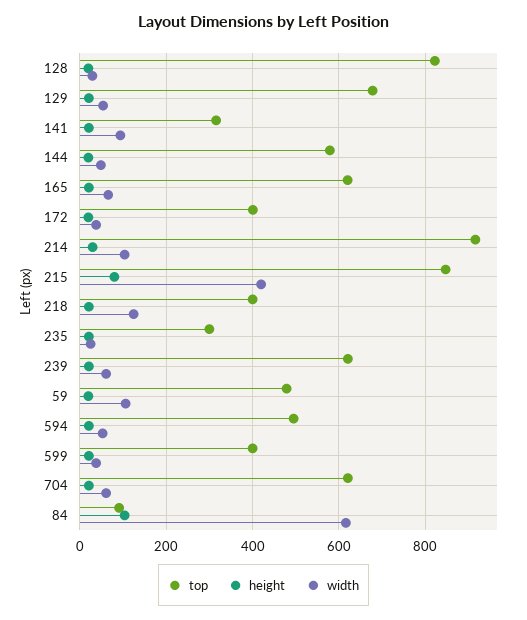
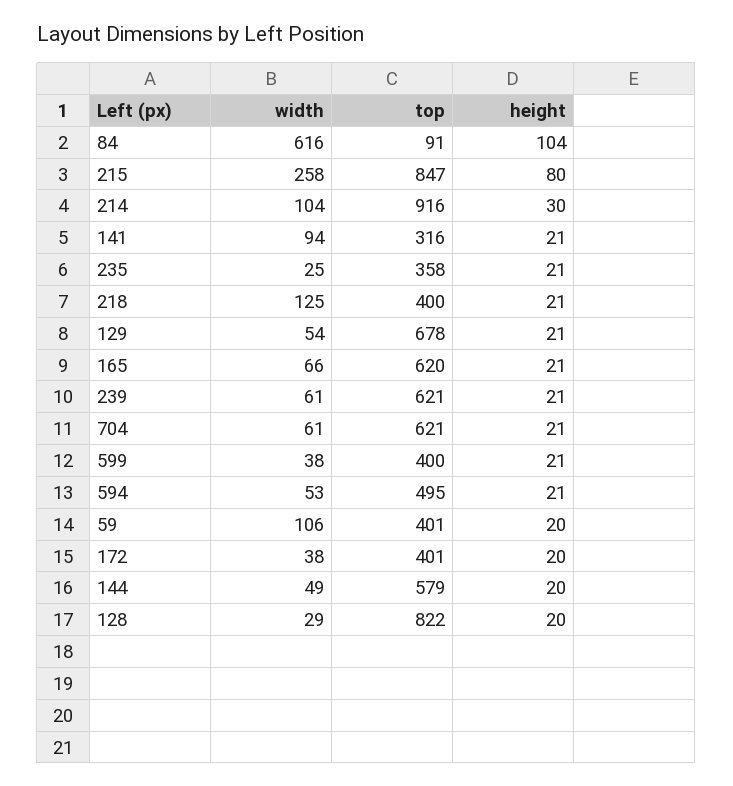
width, 215: 420 -> 258
top, 235: 300 -> 358
top, 59: 480 -> 401

